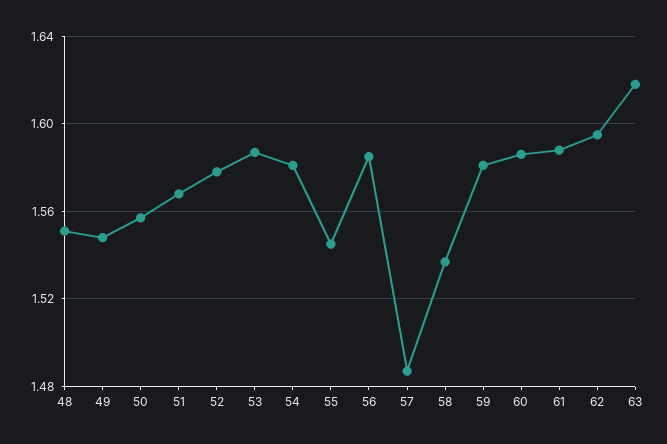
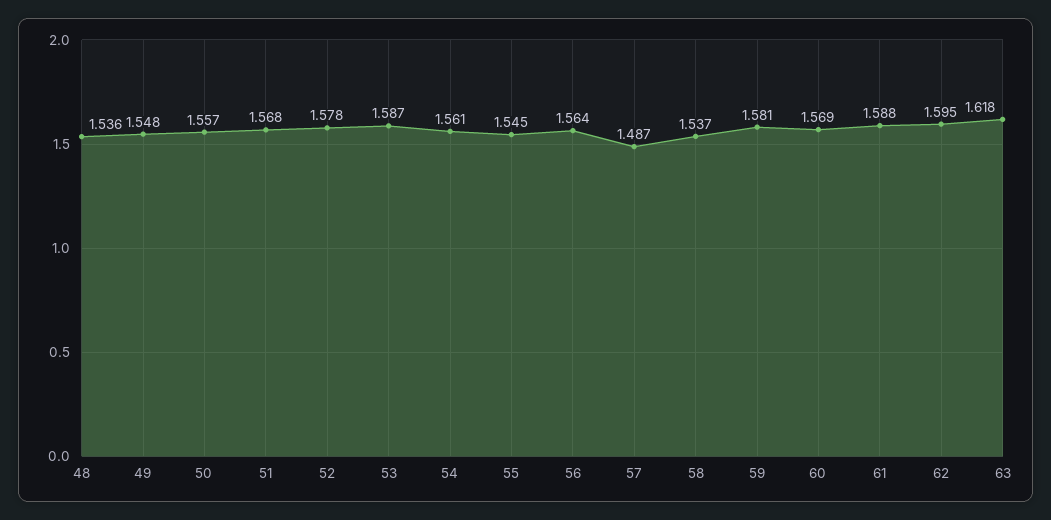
48: 1.55 -> 1.536
54: 1.58 -> 1.561
56: 1.585 -> 1.564
60: 1.585 -> 1.569

